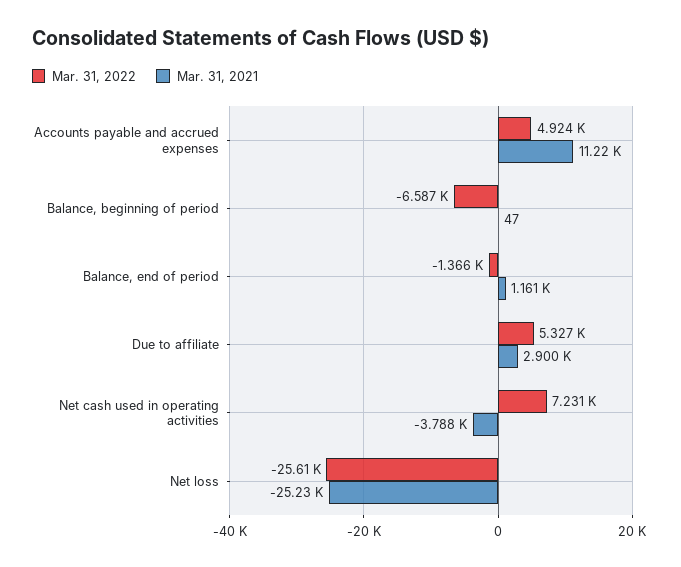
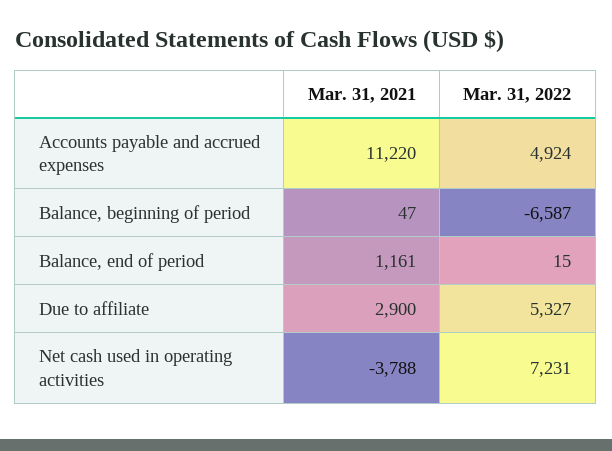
Mar. 31, 2022, Balance, end of period: -1366 -> 15
Mar. 31, 2022, Net loss: -25610 -> none
Mar. 31, 2021, Net loss: -25230 -> none

